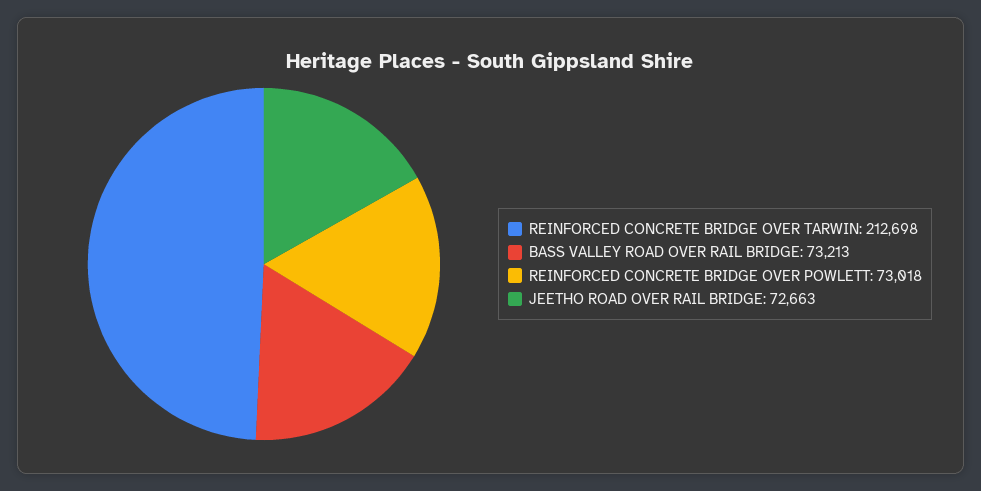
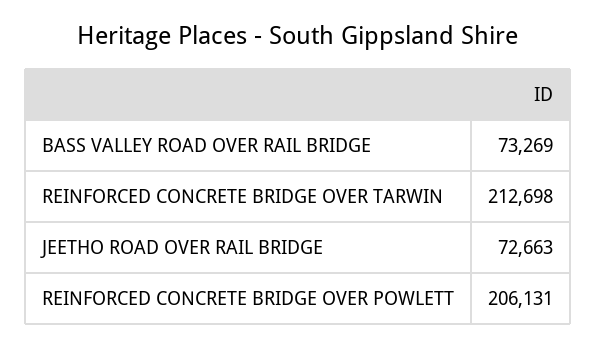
BASS VALLEY ROAD OVER RAIL BRIDGE: 73213 -> 73269
REINFORCED CONCRETE BRIDGE OVER POWLETT: 73018 -> 206131

